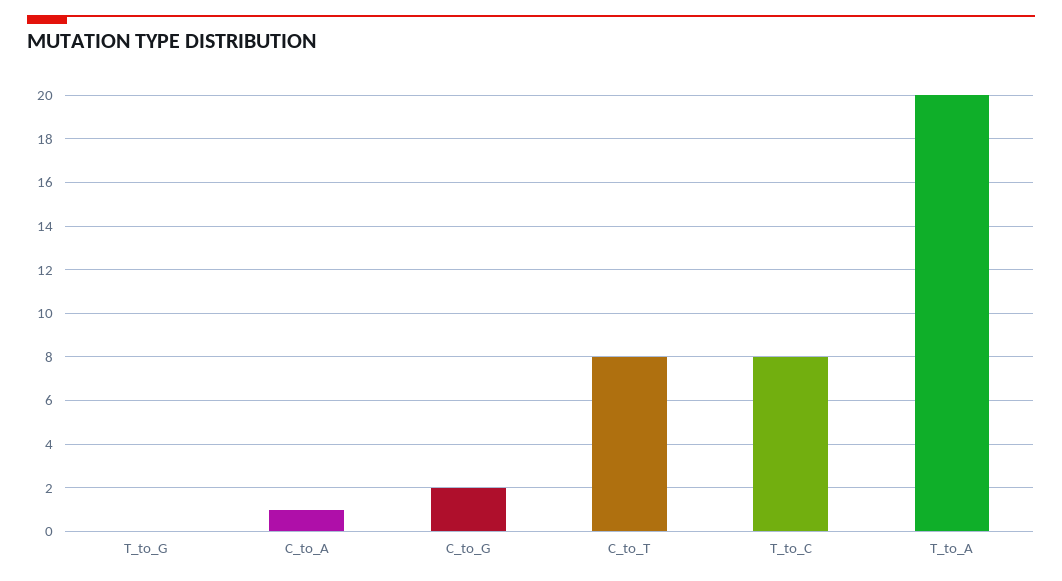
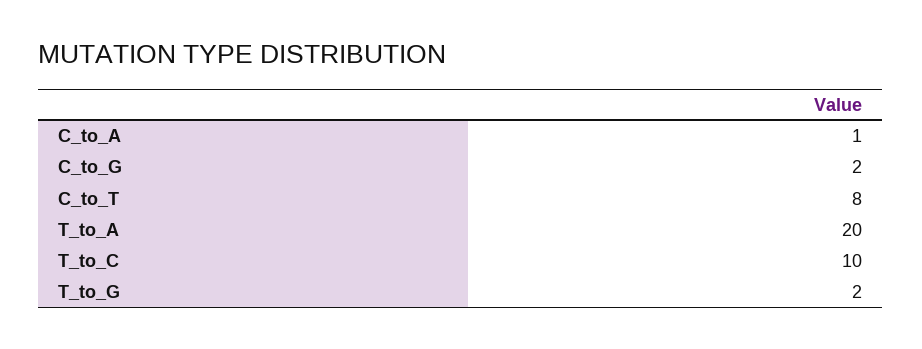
T_to_G: 0 -> 2
T_to_C: 8 -> 10

